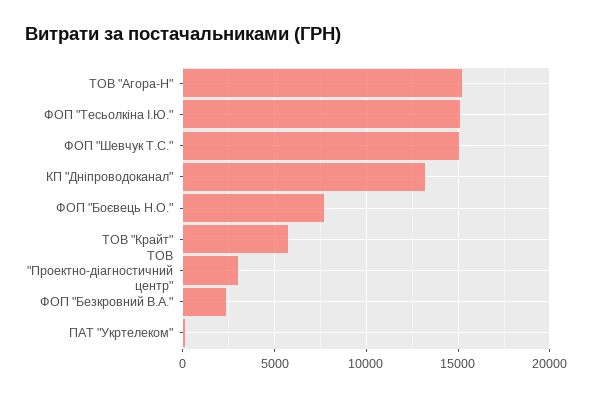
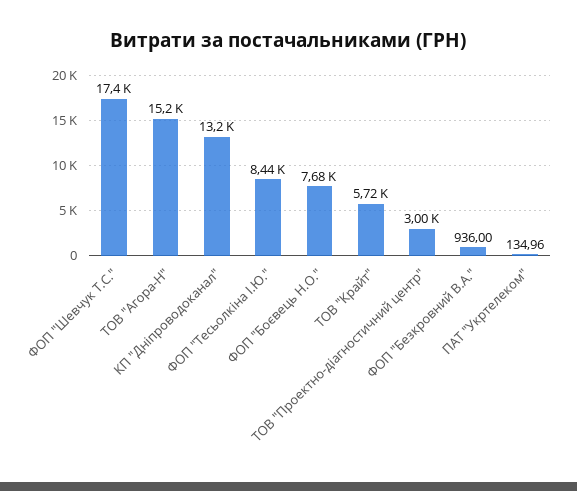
ФОП "Тесьолкіна І.Ю.": 15000 -> 8440
ФОП "Шевчук Т.С.": 15000 -> 17400
ФОП "Безкровний В.А.": 2500 -> 936

